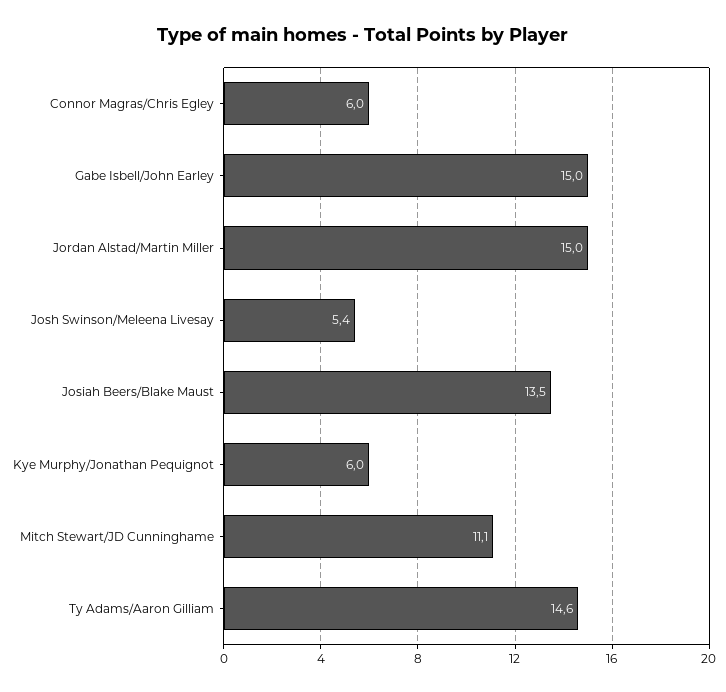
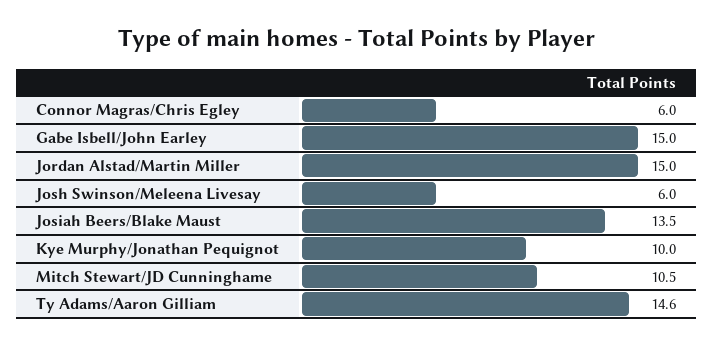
Josh Swinson/Meleena Livesay: 5.4 -> 6
Kye Murphy/Jonathan Pequignot: 6 -> 10
Mitch Stewart/JD Cunninghame: 11.1 -> 10.5

